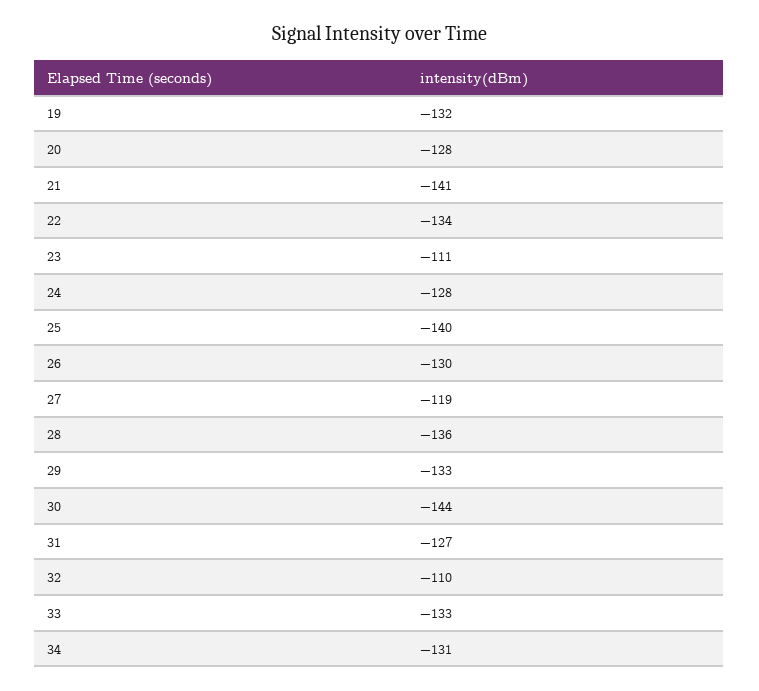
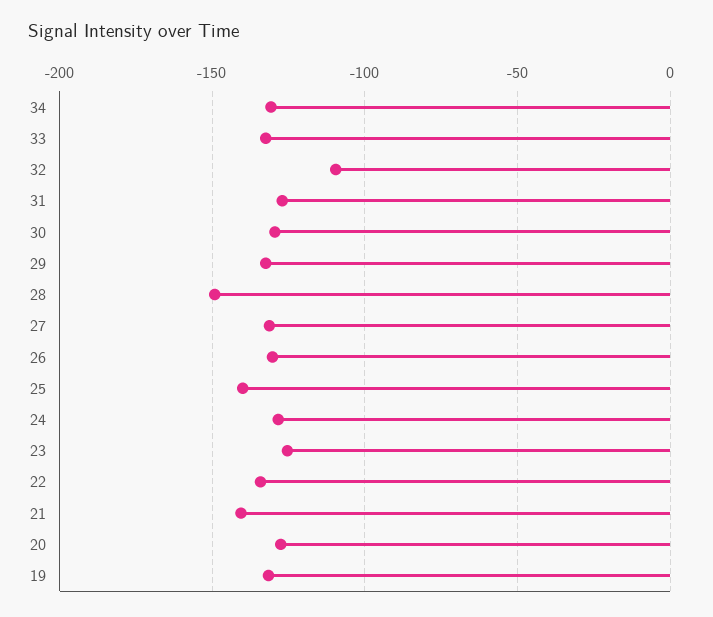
23: -111 -> -125
27: -119 -> -130
28: -136 -> -150
30: -144 -> -130

